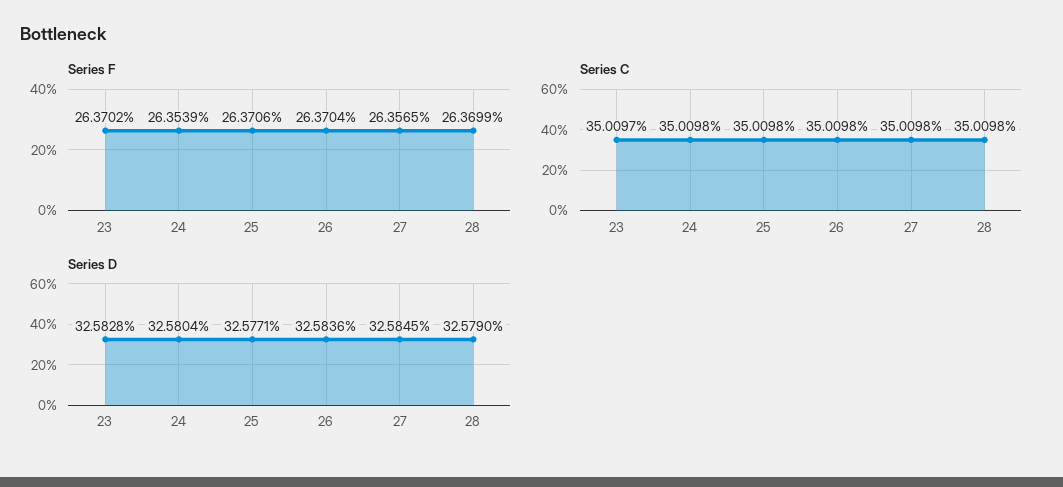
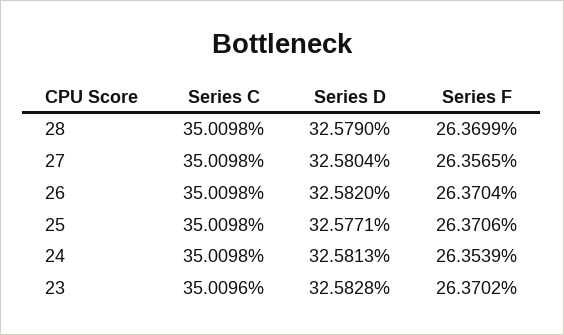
Series C, 23: 35.0097 -> 35.0096
Series D, 24: 32.5804 -> 32.5813
Series D, 26: 32.5836 -> 32.582
Series D, 27: 32.5845 -> 32.5804

